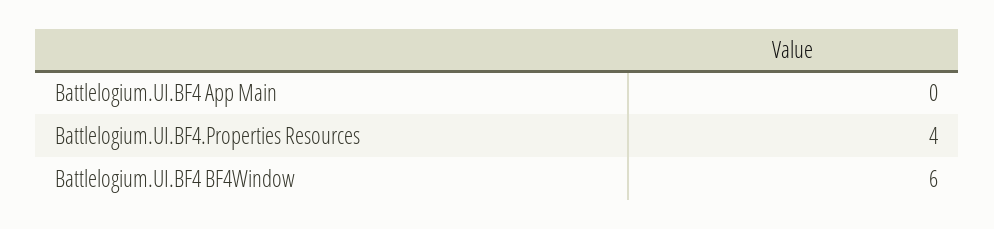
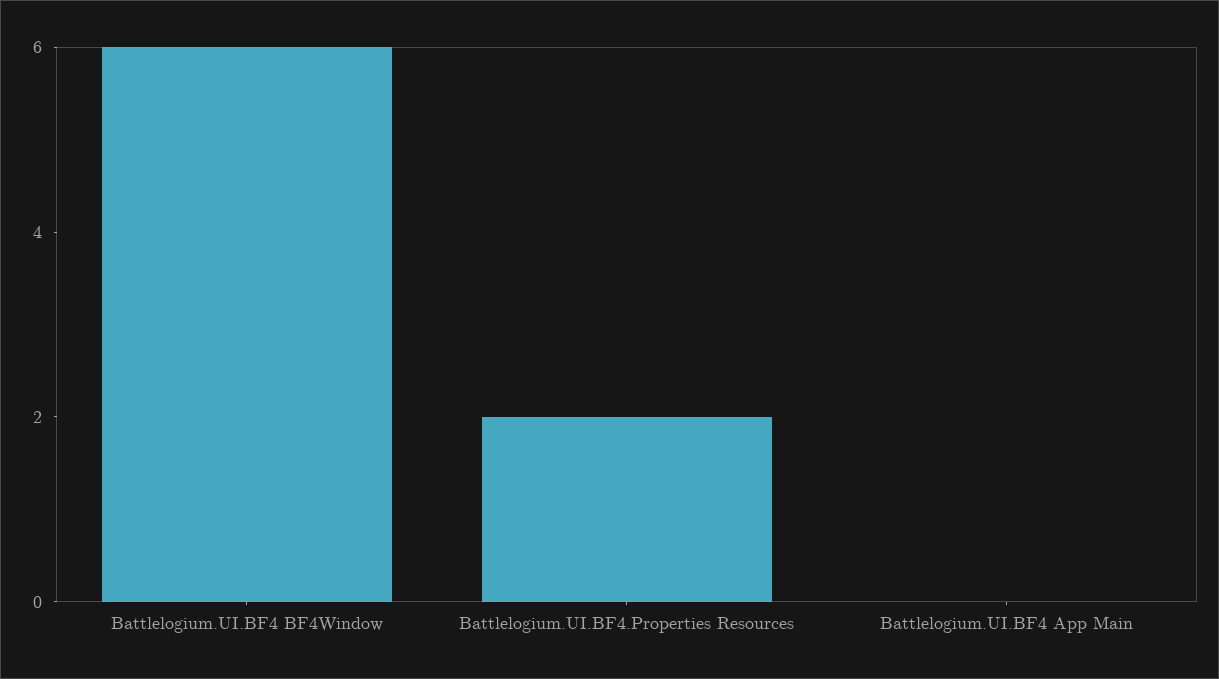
Battlelogium.UI.BF4.Properties Resources: 4 -> 2

